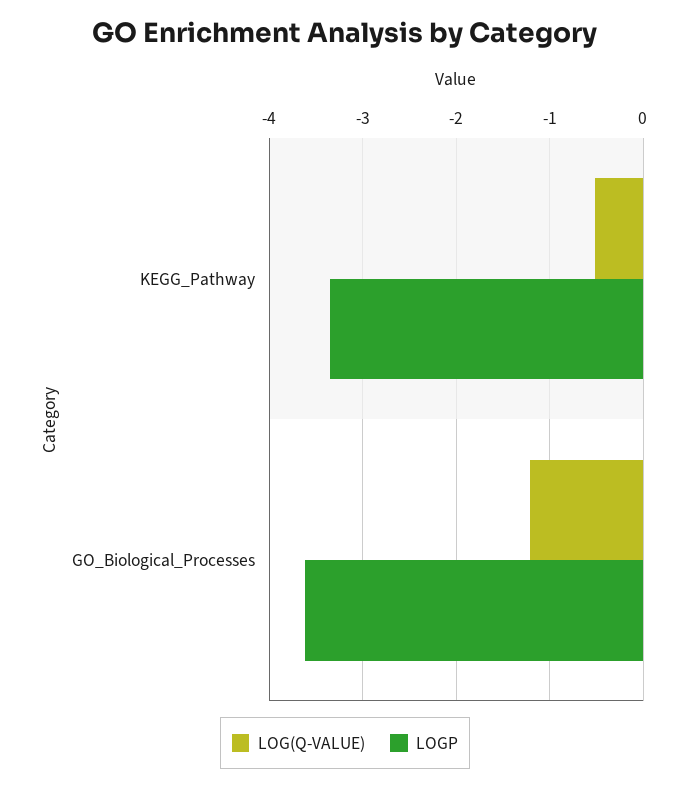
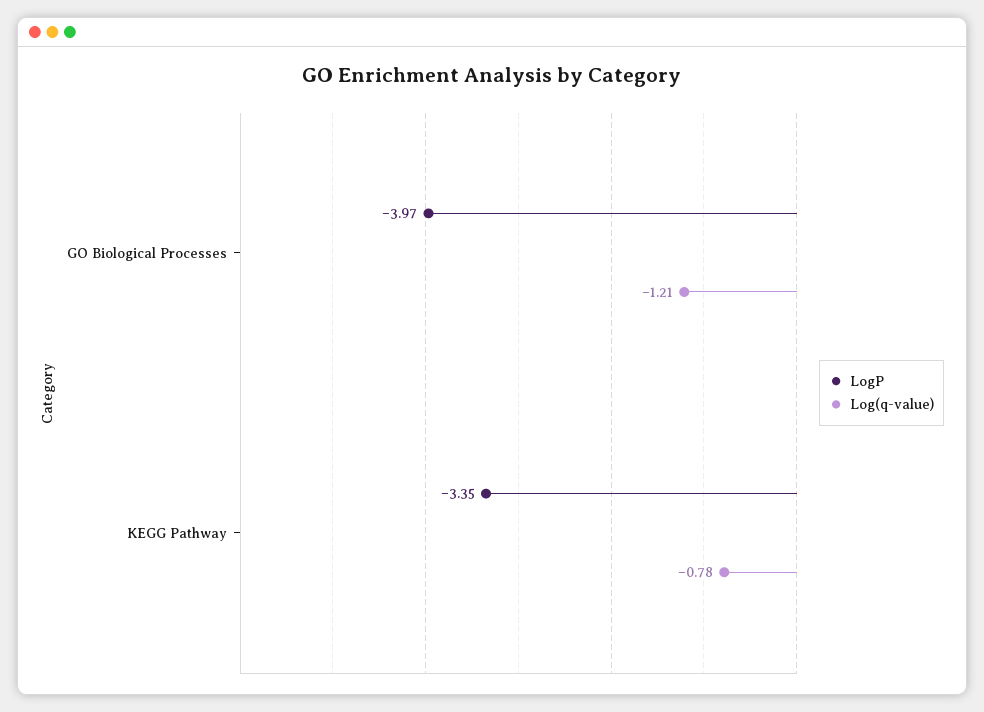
LOG(Q-VALUE), KEGG_Pathway: -0.5 -> -0.78
LOGP, GO_Biological_Processes: -3.6 -> -3.97

